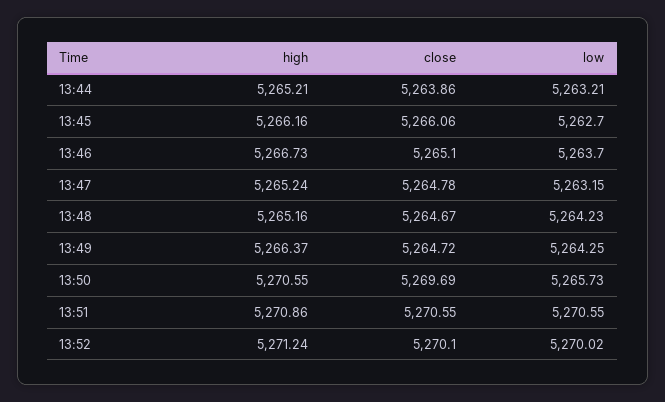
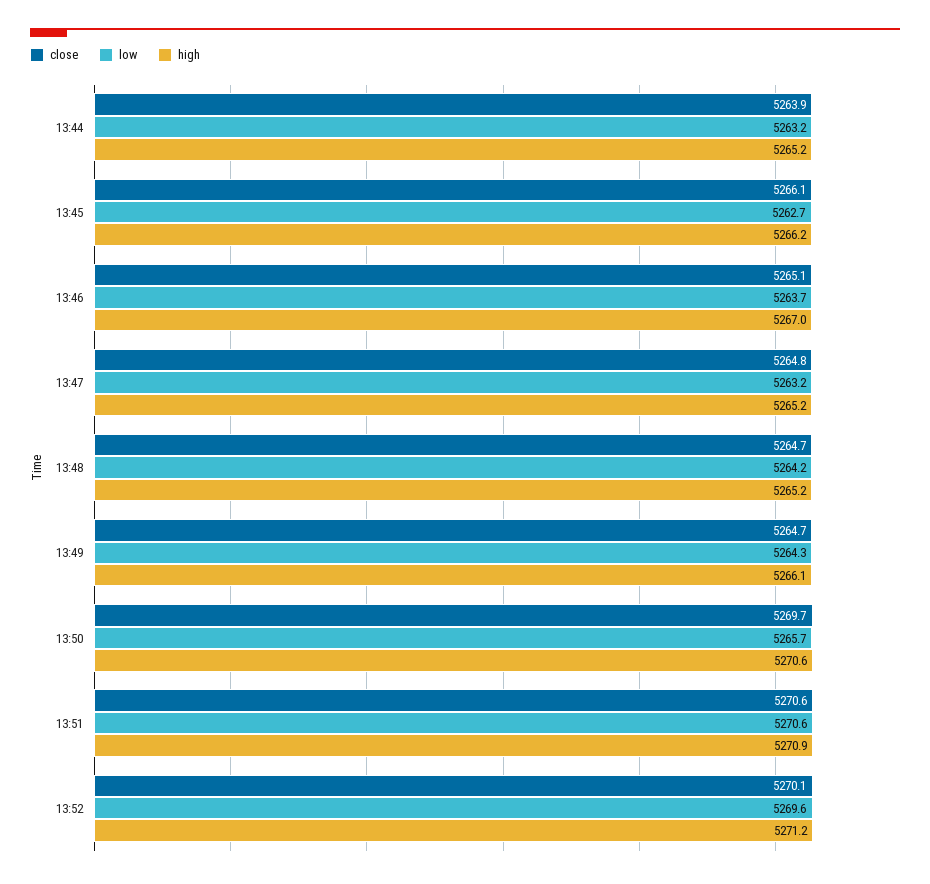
high, 13:46: 5266.73 -> 5267
high, 13:49: 5266.37 -> 5266.1
low, 13:52: 5270.02 -> 5269.6

